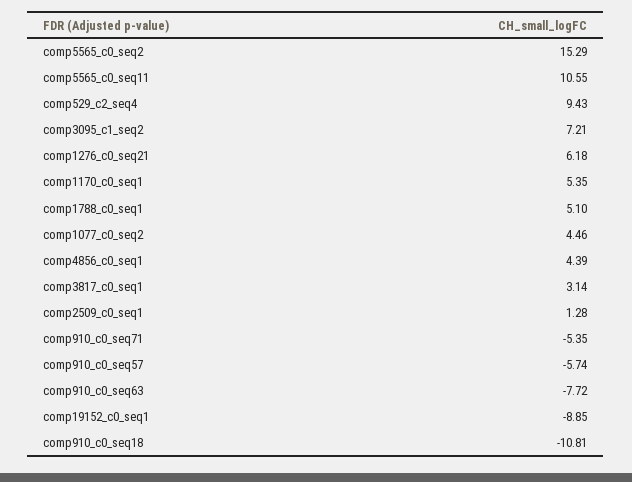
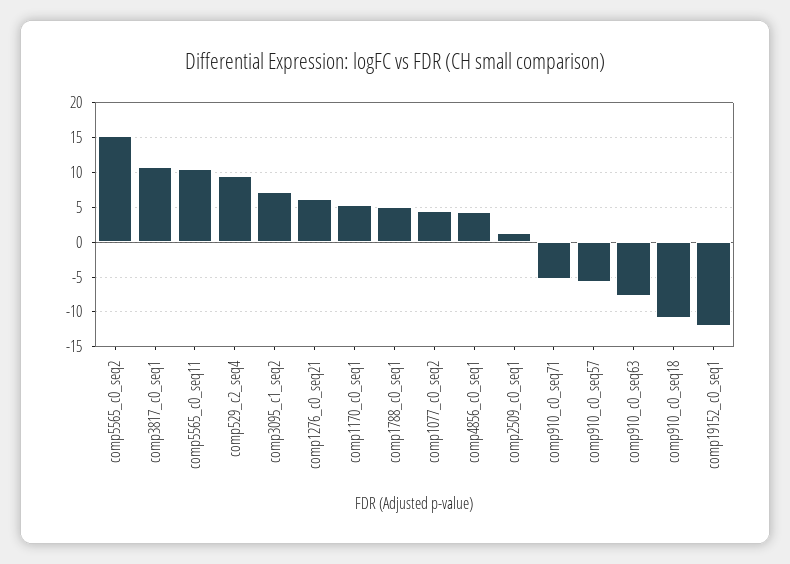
comp3817_c0_seq1: 3.14 -> 11
comp19152_c0_seq1: -8.85 -> -12

